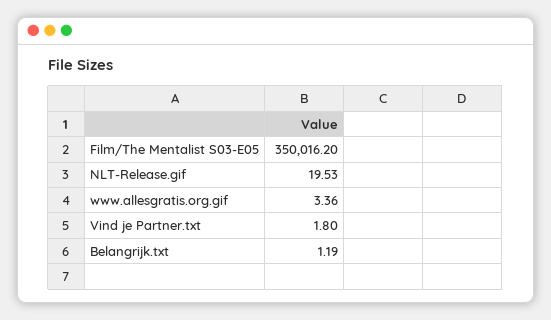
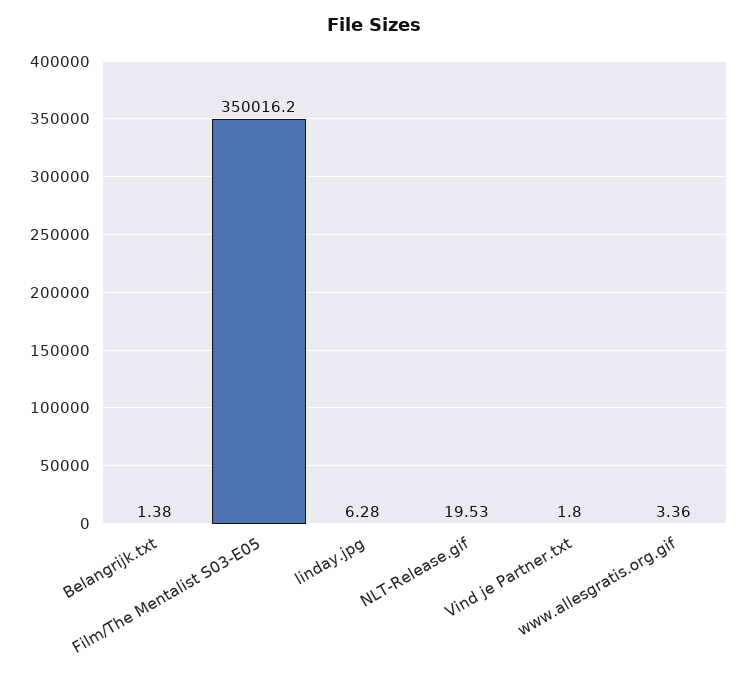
Belangrijk.txt: 1.19 -> 1.38
linday.jpg: none -> 6.28

